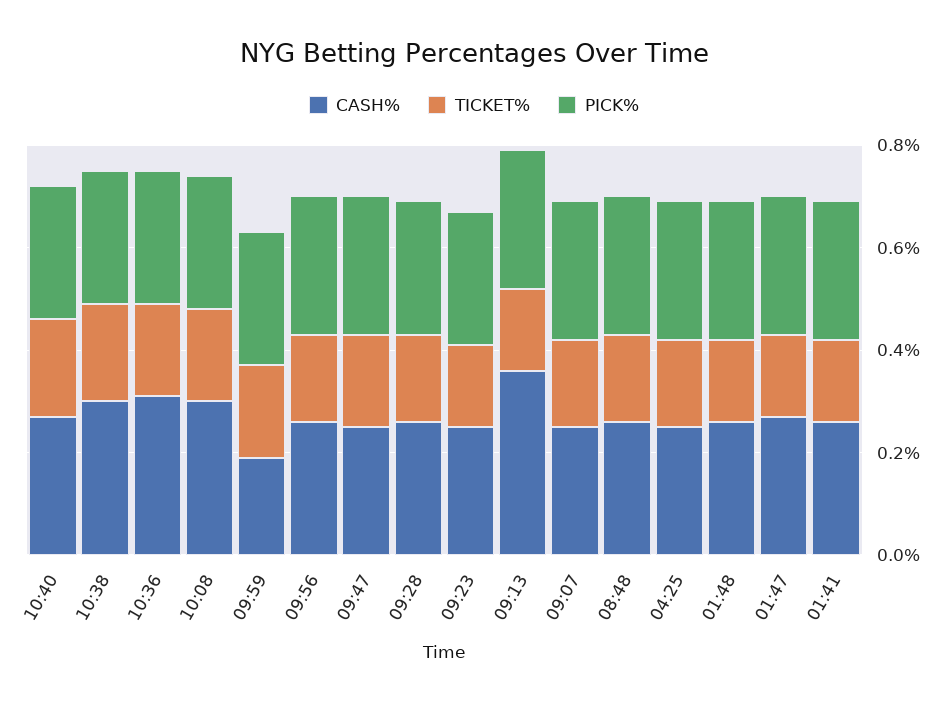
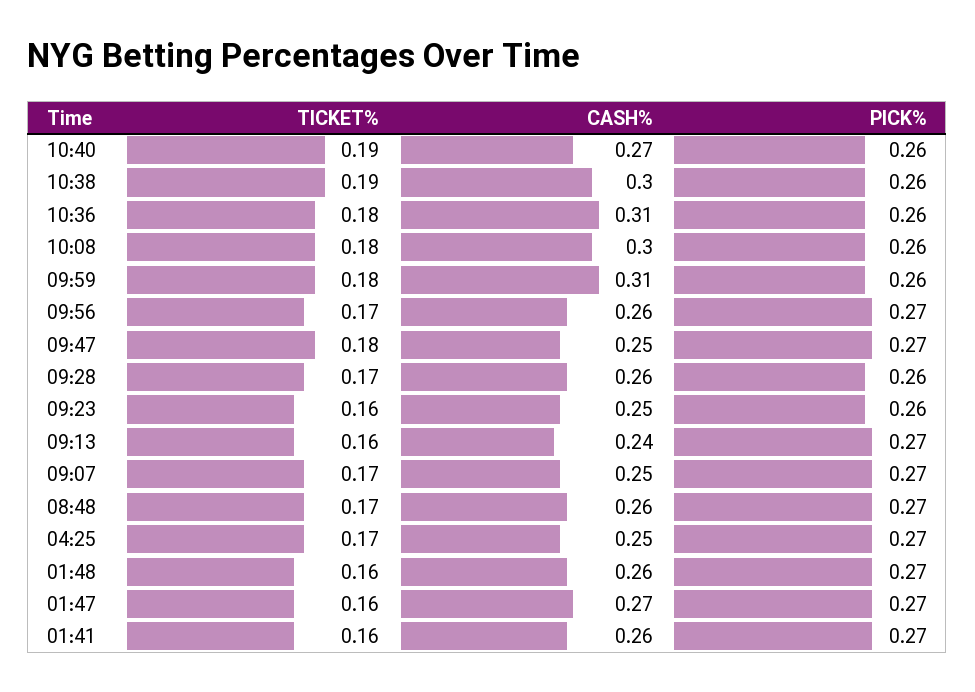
CASH%, 09:59: 0.2 -> 0.31
CASH%, 09:13: 0.35 -> 0.24

